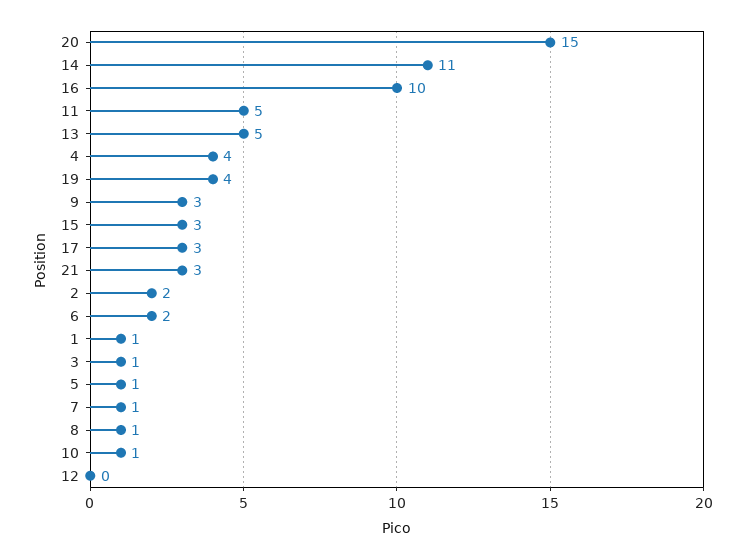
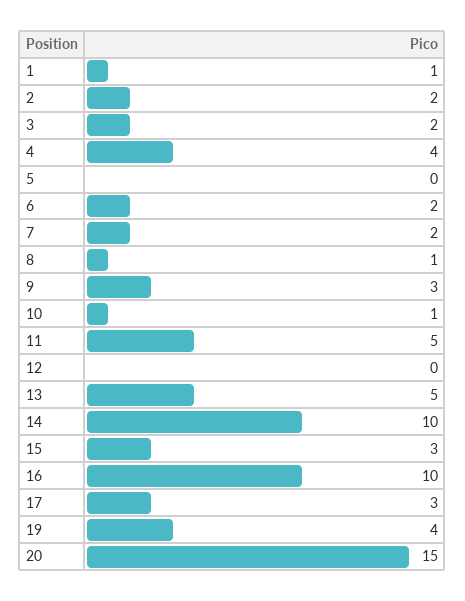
14: 11 -> 10
21: 3 -> none
3: 1 -> 2
5: 1 -> 0
7: 1 -> 2

